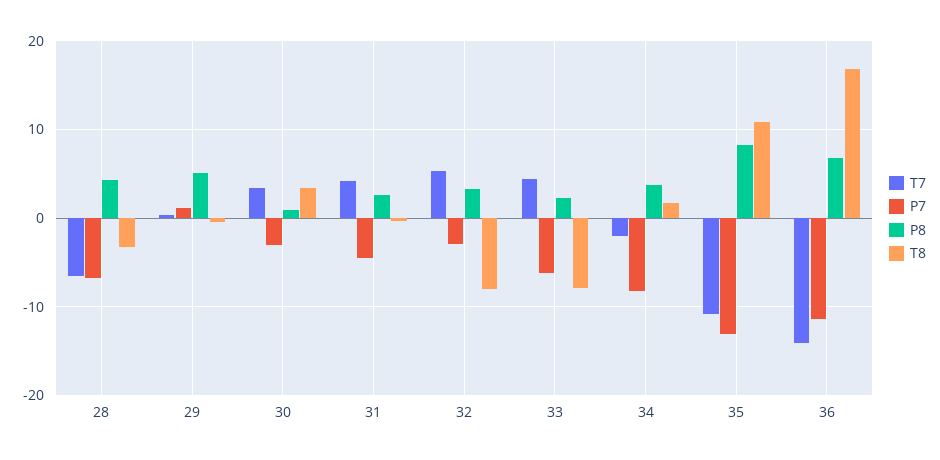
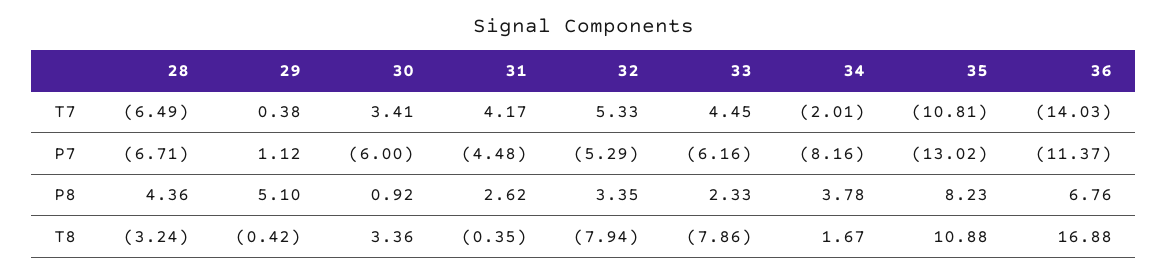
P7, 30: -3 -> -6
P7, 32: -3 -> -5.29

